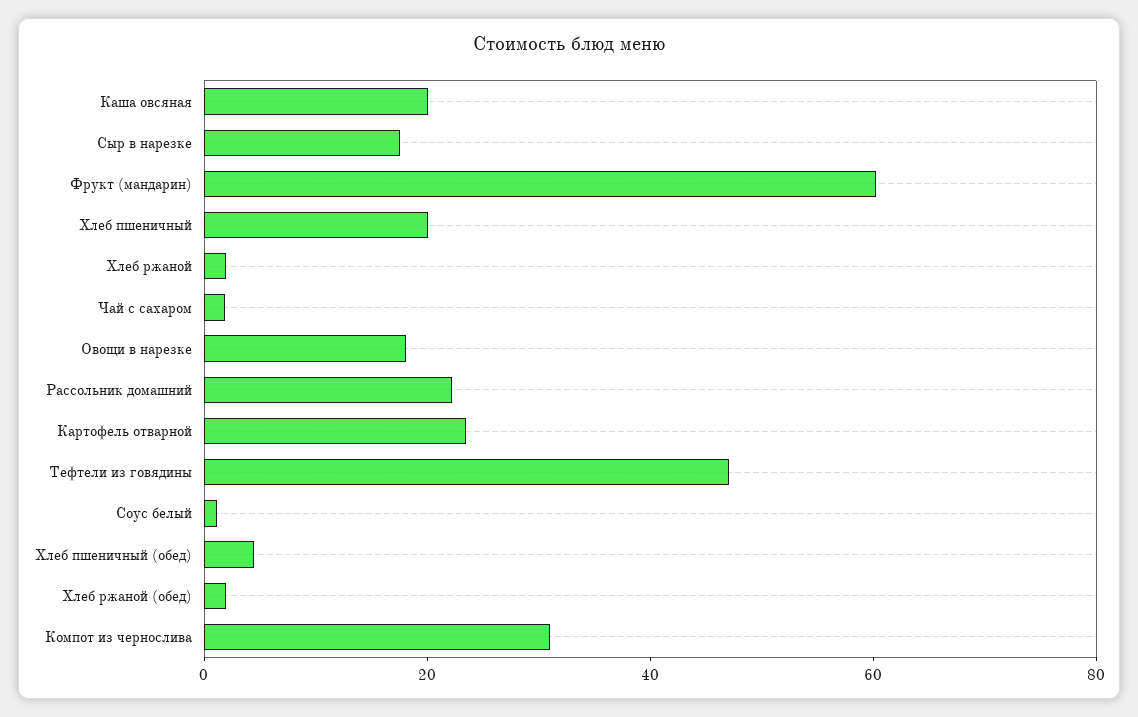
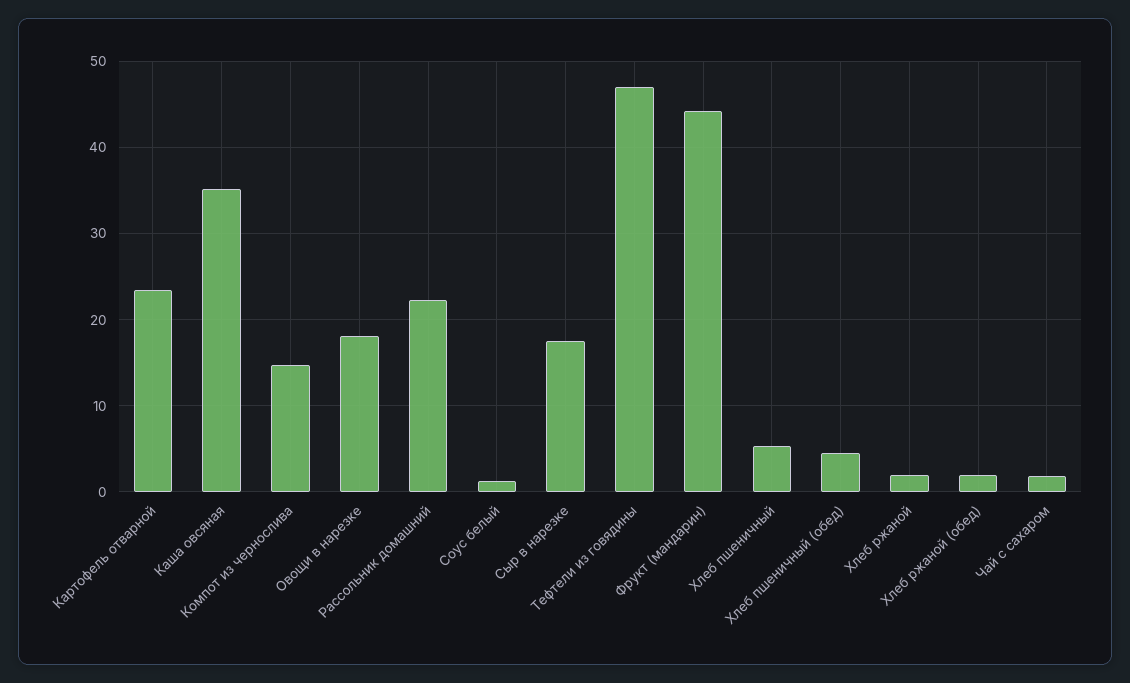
Каша овсяная: 20 -> 35
Фрукт (мандарин): 60 -> 44
Хлеб пшеничный: 20 -> 5
Компот из чернослива: 30 -> 15

